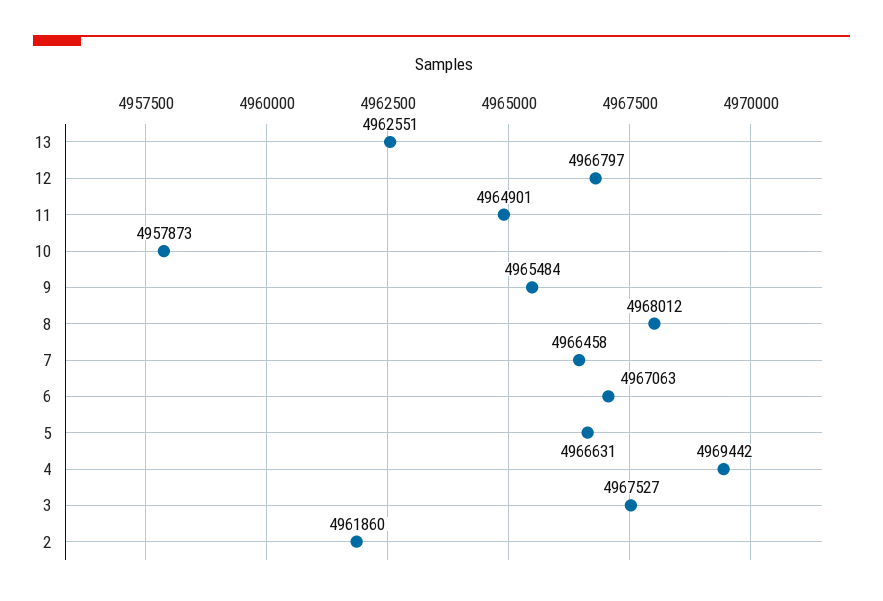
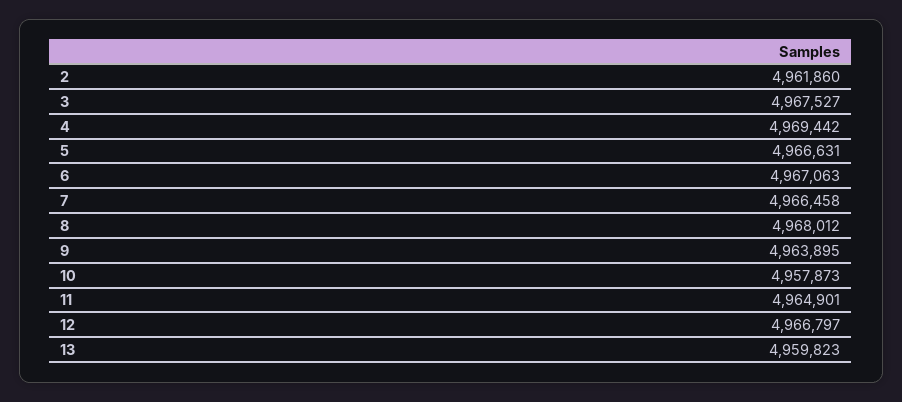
13: 4962551 -> 4959823
9: 4965484 -> 4963895

